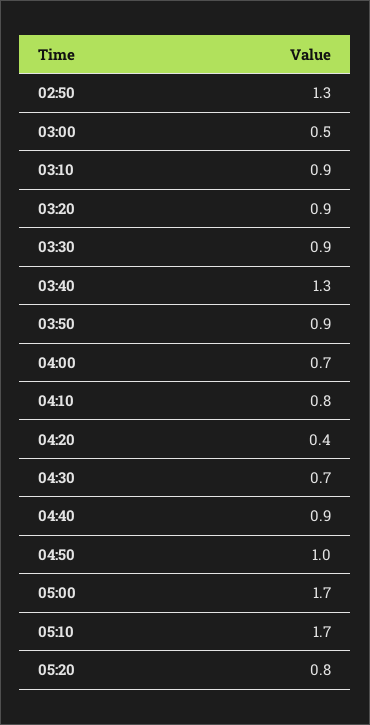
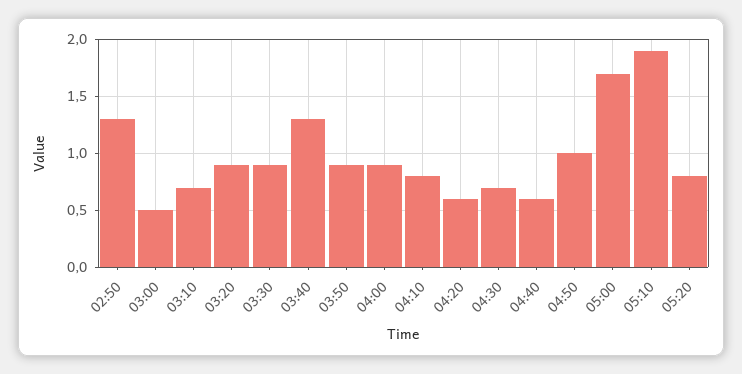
03:10: 0.9 -> 0.7
04:00: 0.7 -> 0.9
04:20: 0.4 -> 0.6
04:40: 0.9 -> 0.6
05:10: 1.7 -> 1.9

